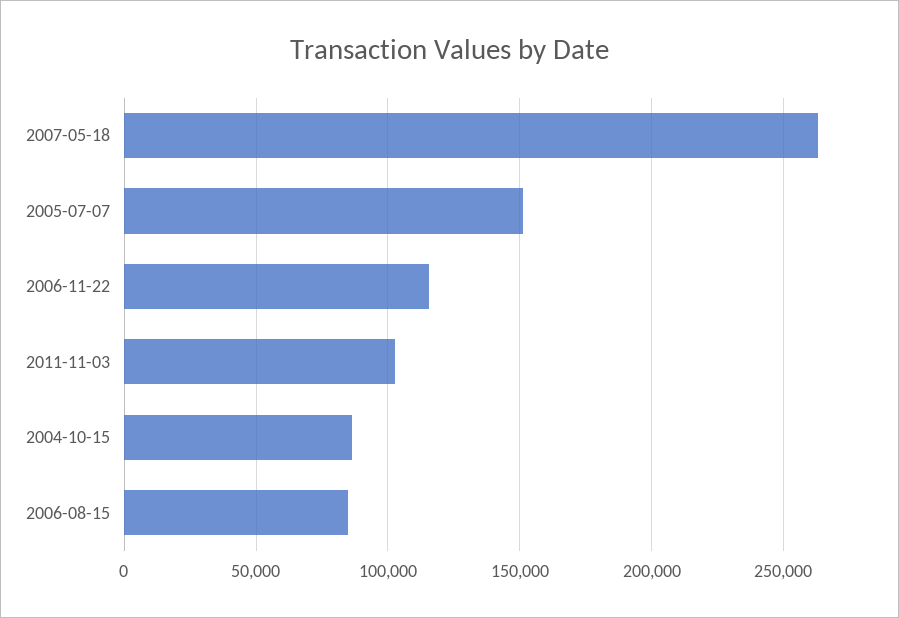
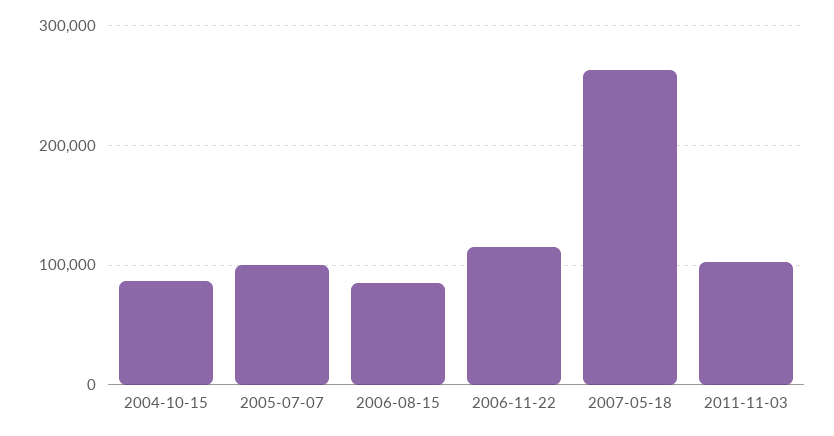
2005-07-07: 150000 -> 100000

